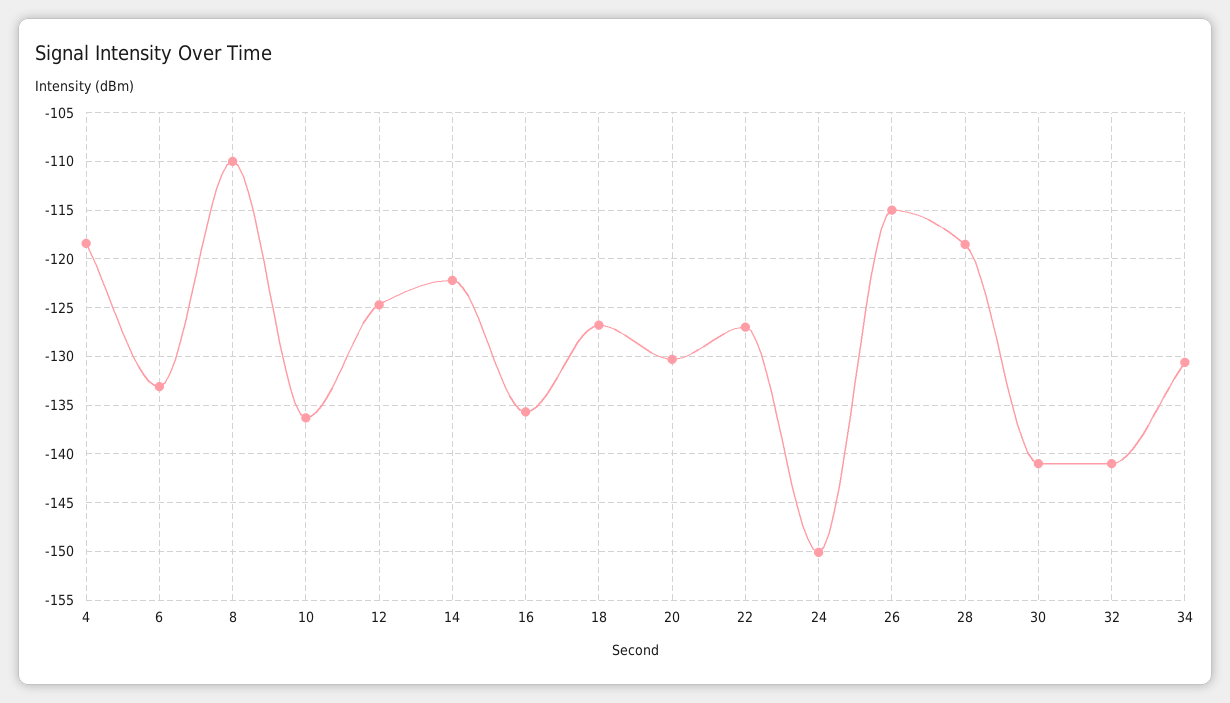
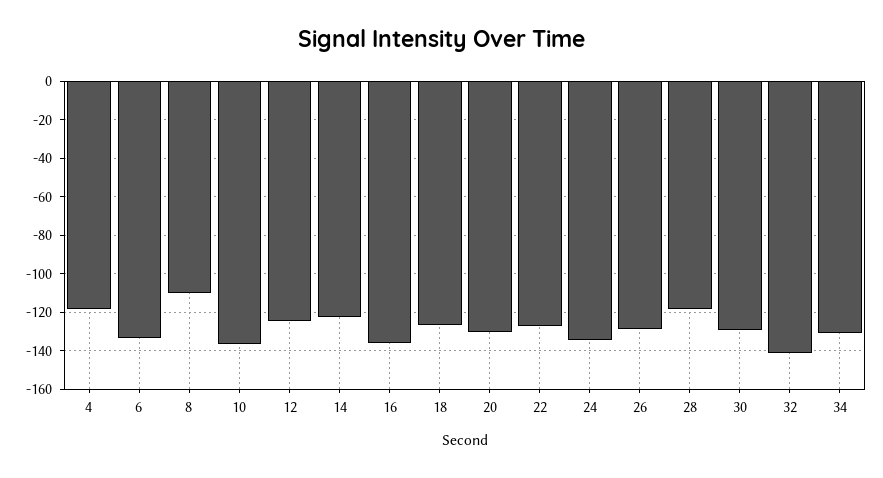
24: -150 -> -135
26: -115 -> -130
30: -141 -> -130

